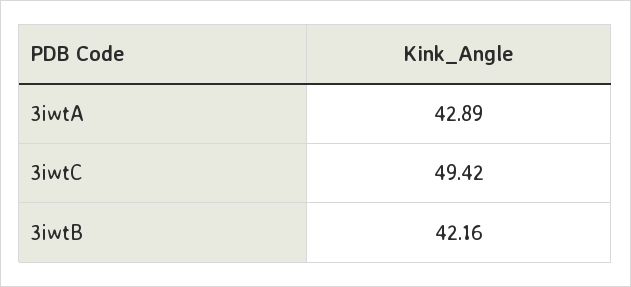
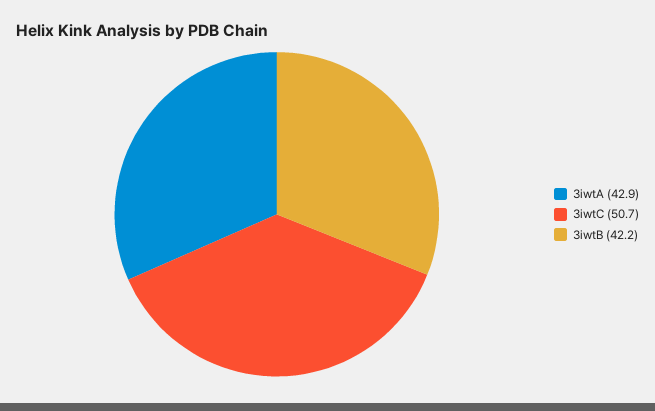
3iwtC: 49.42 -> 50.7

